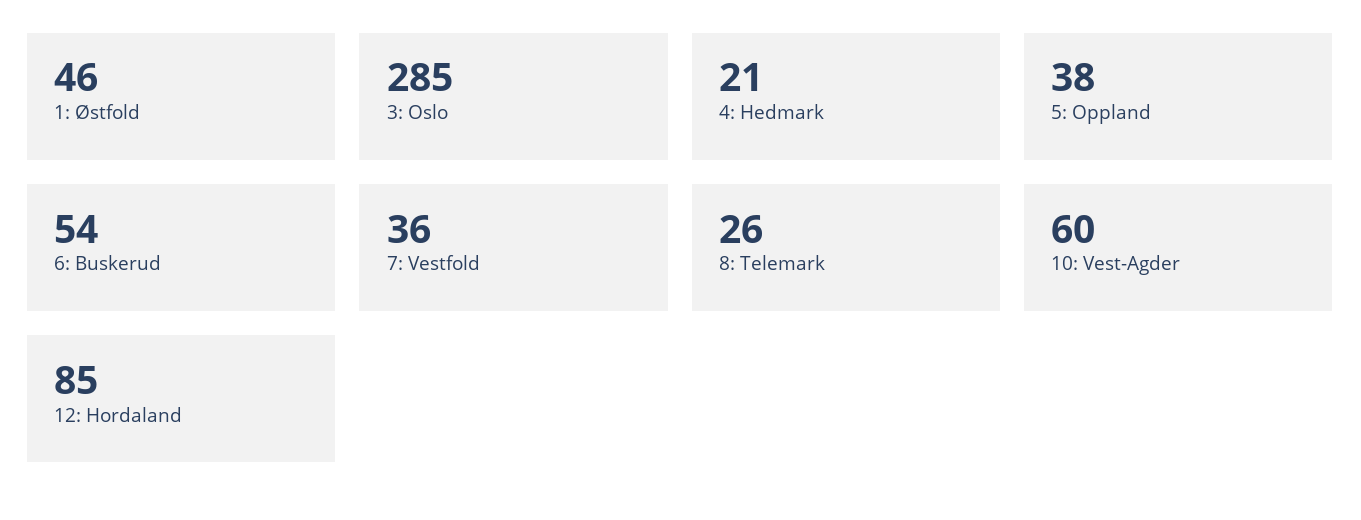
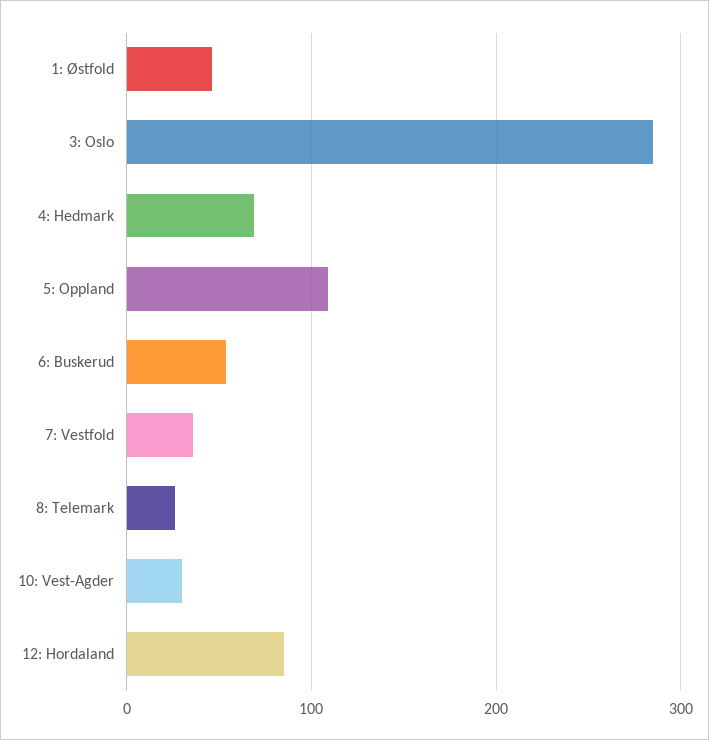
4: Hedmark: 21 -> 70
5: Oppland: 38 -> 110
10: Vest-Agder: 60 -> 30

